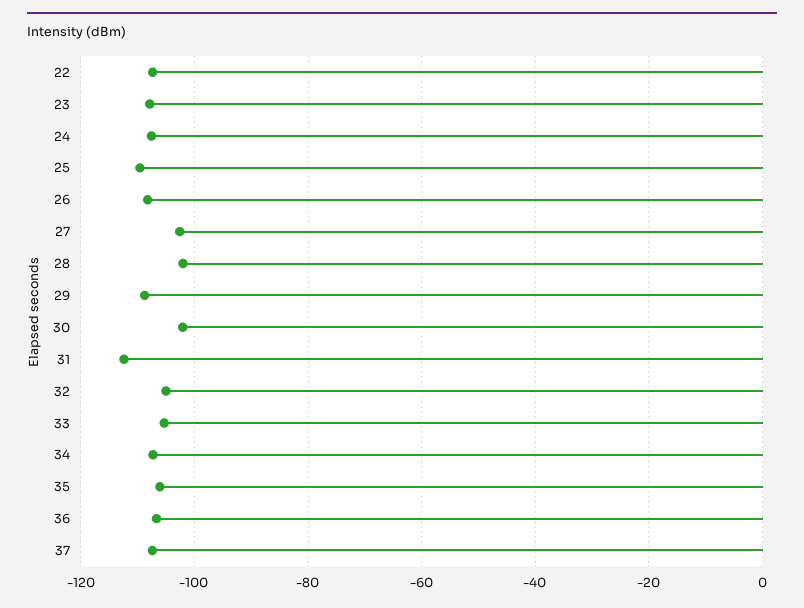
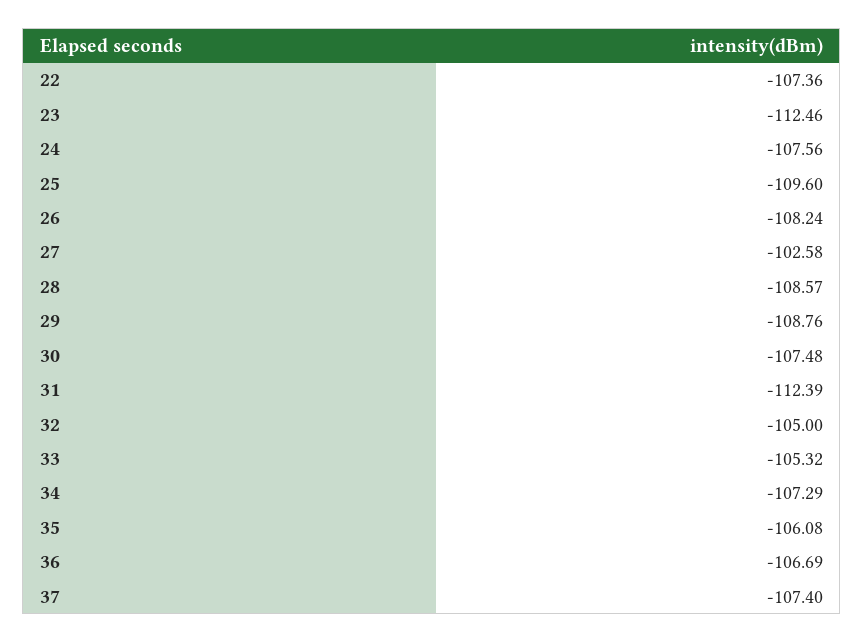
23: -108 -> -112.46
28: -102 -> -108.57
30: -102 -> -107.48

